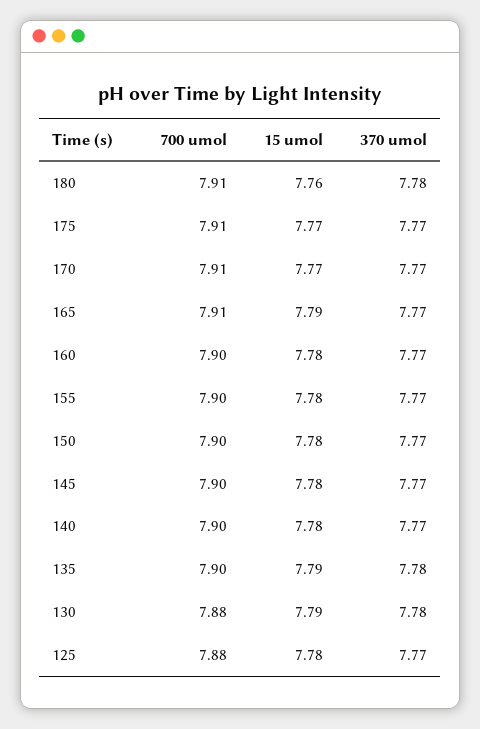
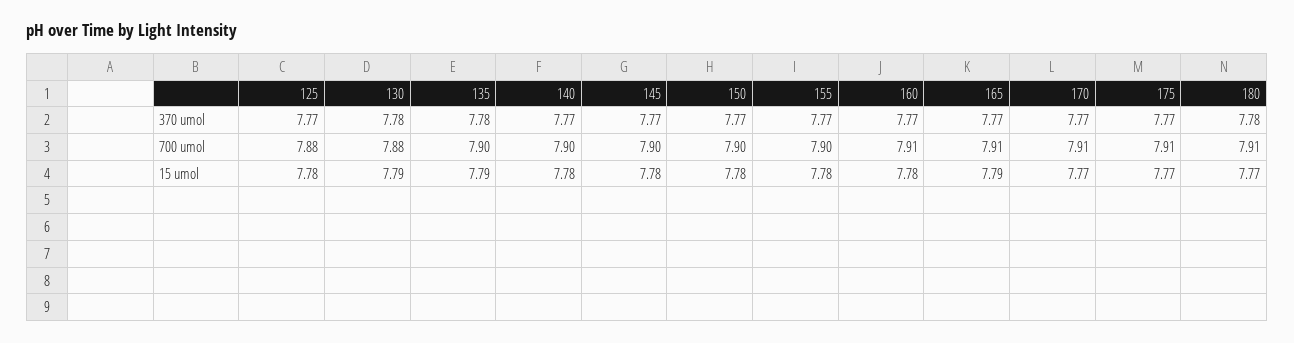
15 umol, 180: 7.76 -> 7.77
700 umol, 160: 7.9 -> 7.91

